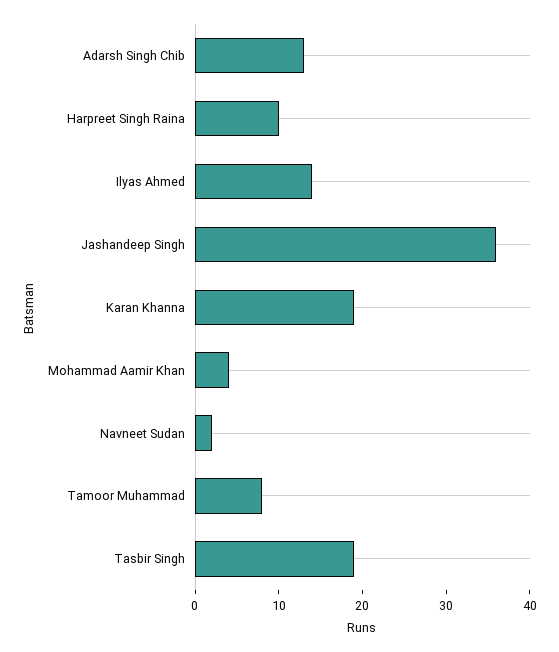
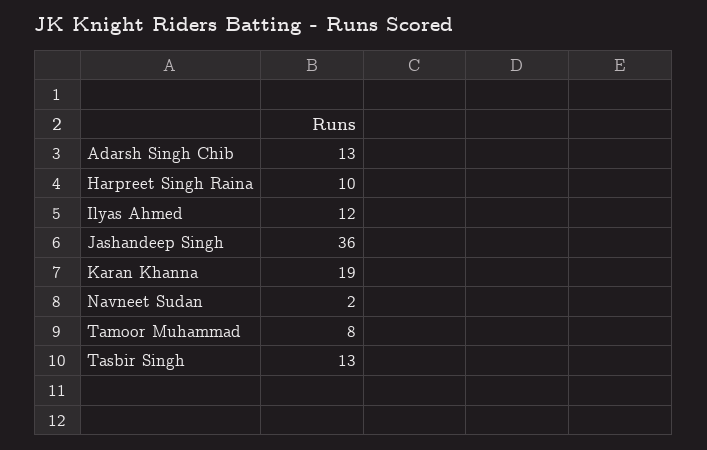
Ilyas Ahmed: 14 -> 12
Mohammad Aamir Khan: 4 -> none
Tasbir Singh: 19 -> 13

